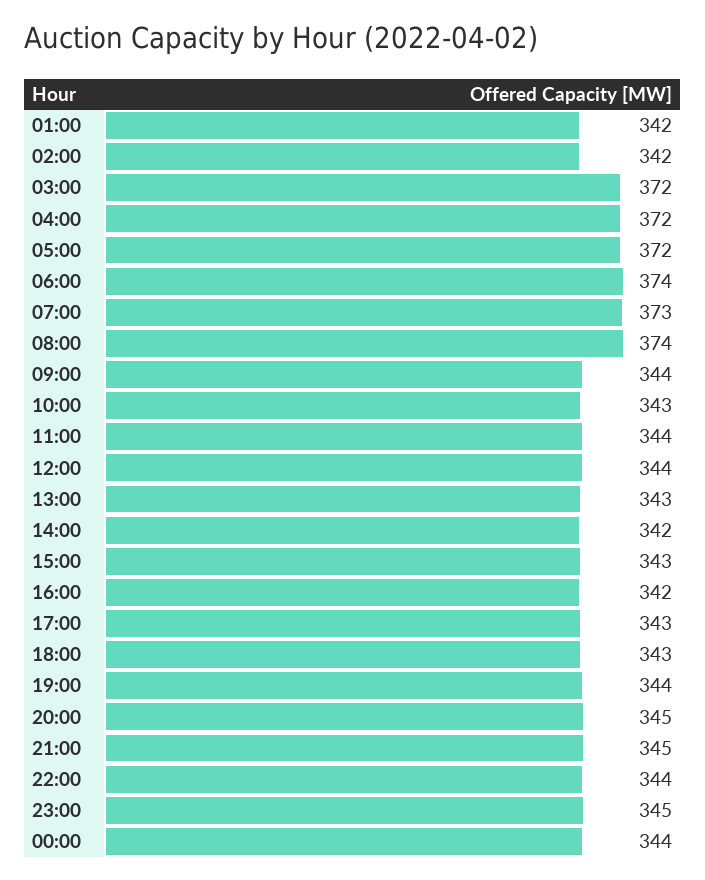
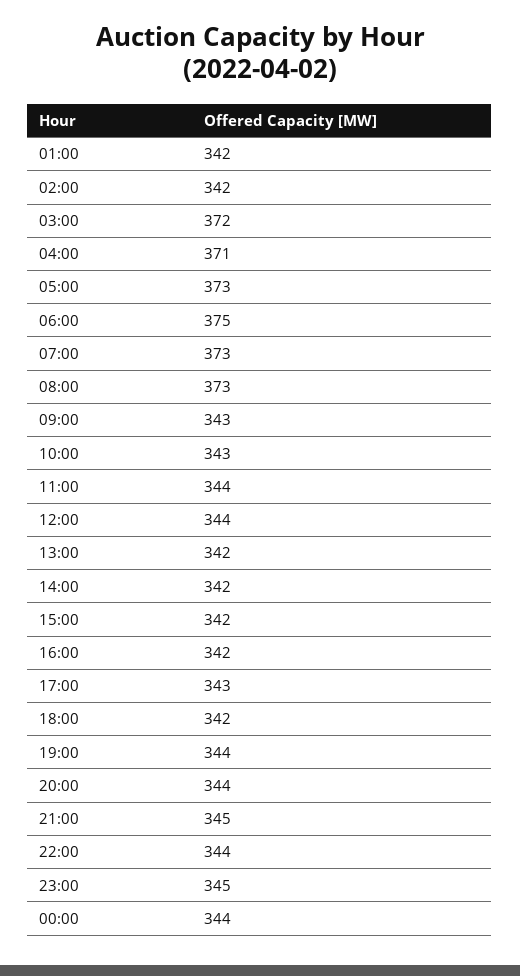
04:00: 372 -> 371
05:00: 372 -> 373
06:00: 374 -> 375
08:00: 374 -> 373
09:00: 344 -> 343
13:00: 343 -> 342
15:00: 343 -> 342
18:00: 343 -> 342
20:00: 345 -> 344

